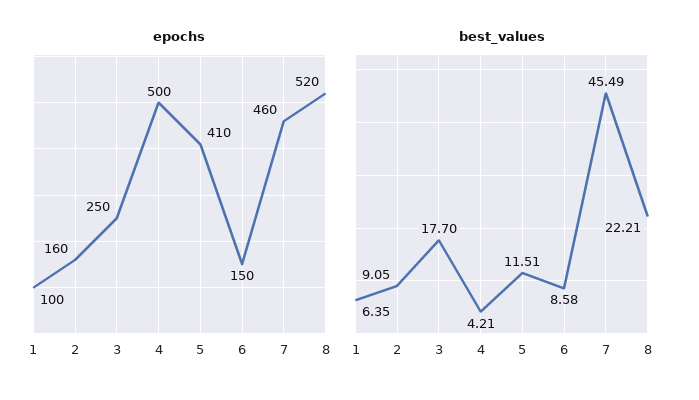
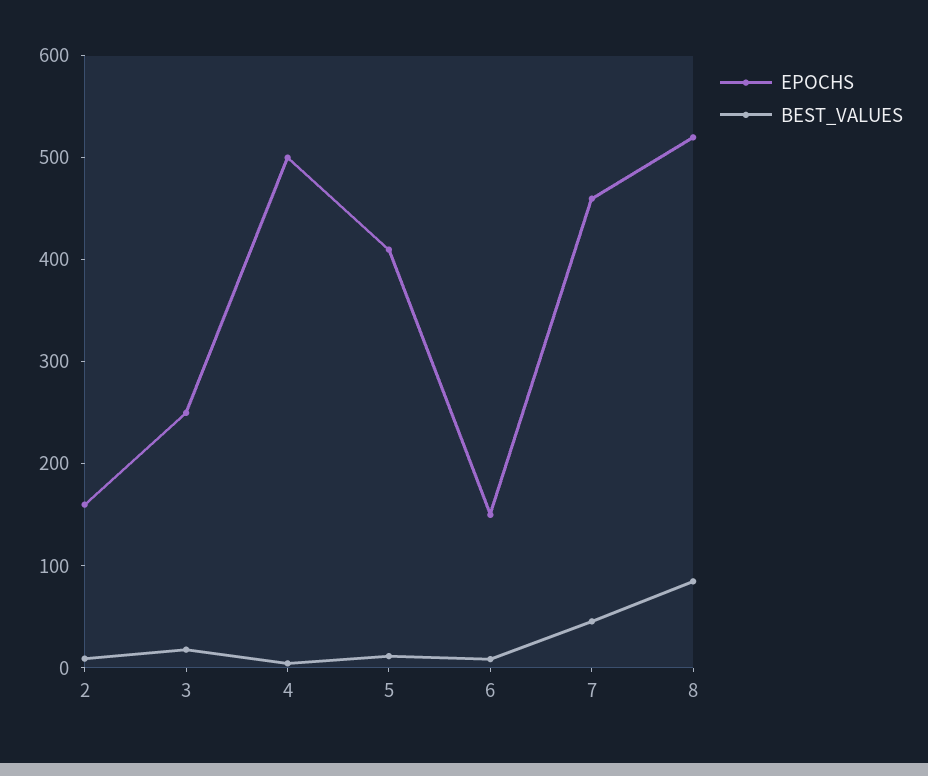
epochs, 1: 100 -> none
best_values, 1: 6.35 -> none
best_values, 8: 22.21 -> 80

